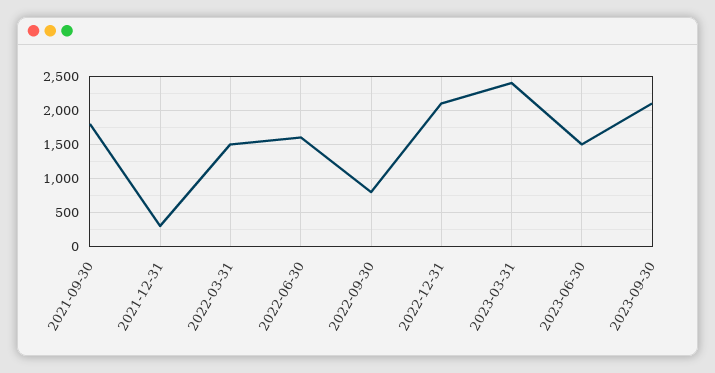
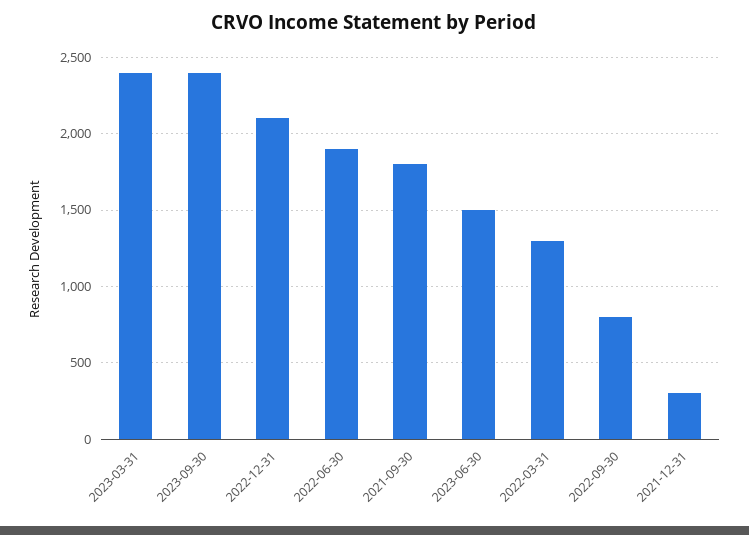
2022-03-31: 1500 -> 1300
2022-06-30: 1600 -> 1900
2023-09-30: 2100 -> 2400

